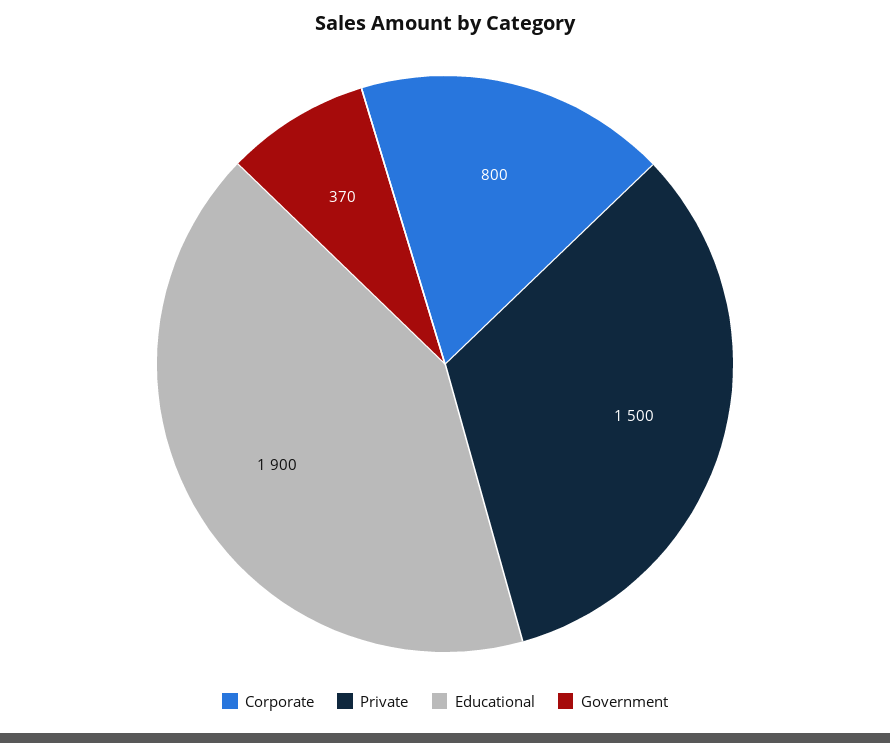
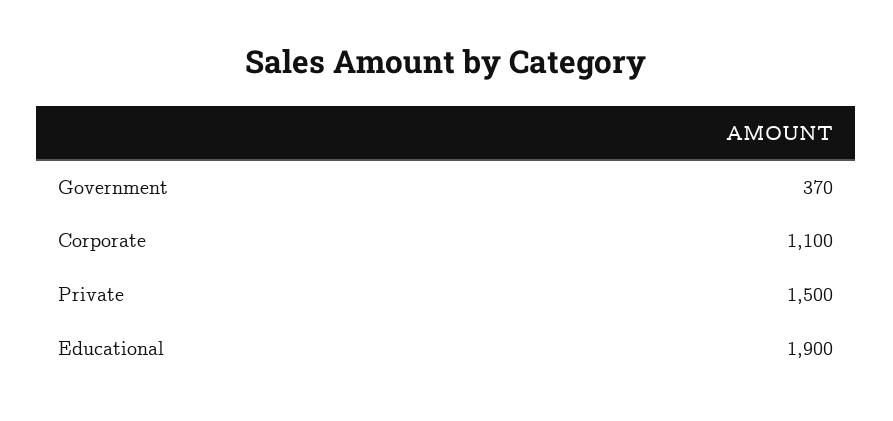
Corporate: 800 -> 1100

